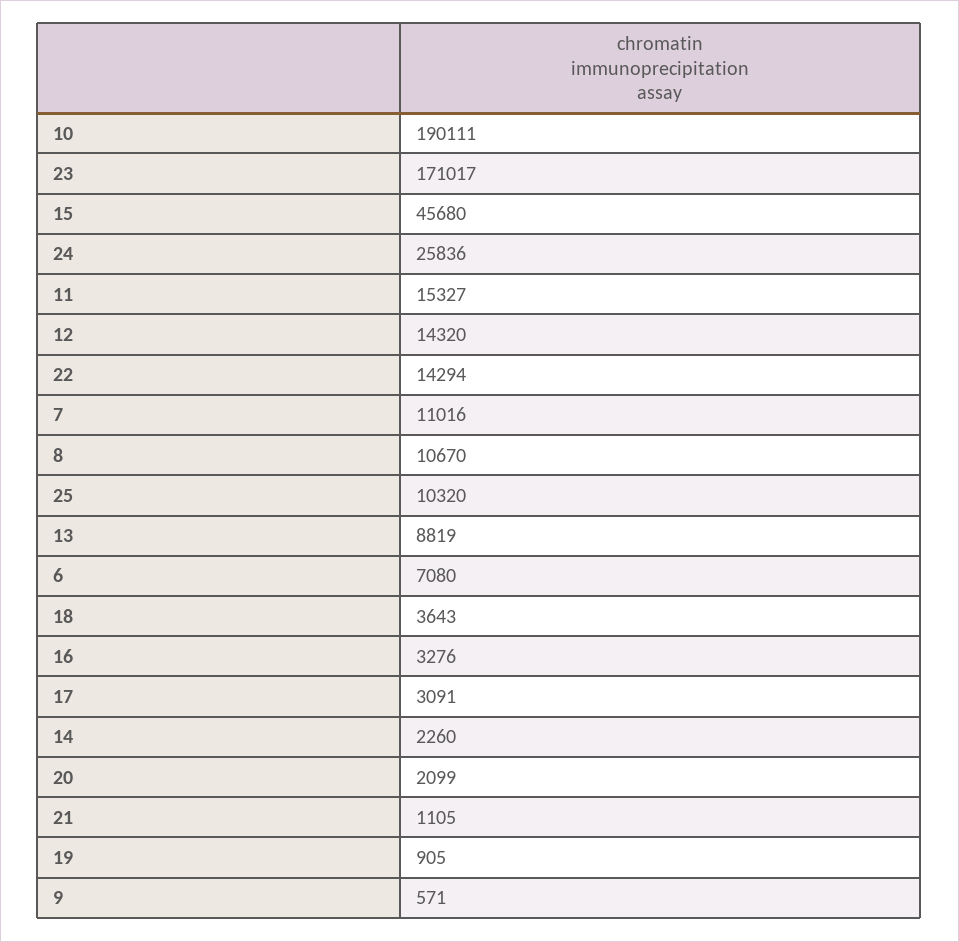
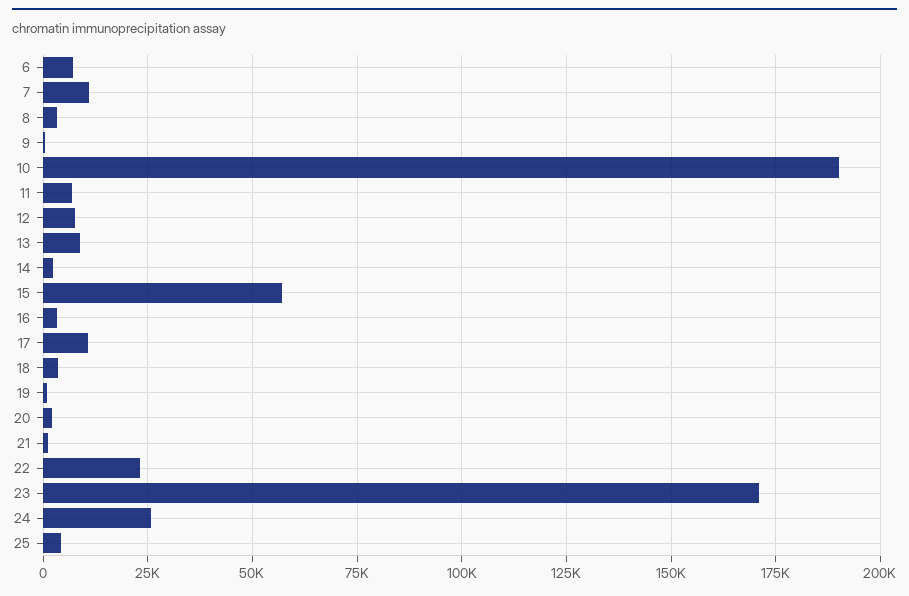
15: 45680 -> 57500
11: 15327 -> 7500
12: 14320 -> 7500
22: 14294 -> 22500
8: 10670 -> 2500
25: 10320 -> 5000
17: 3091 -> 10000

